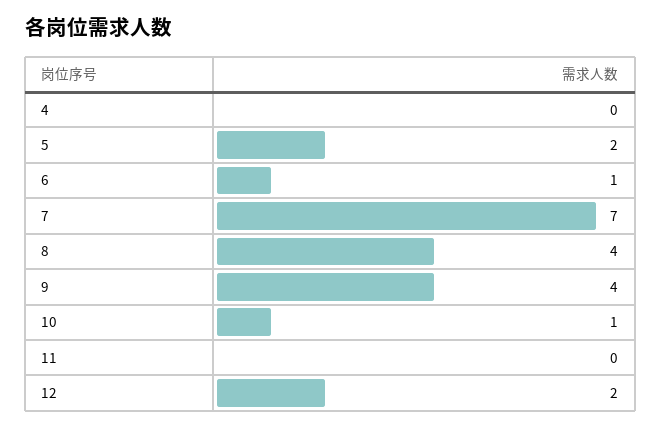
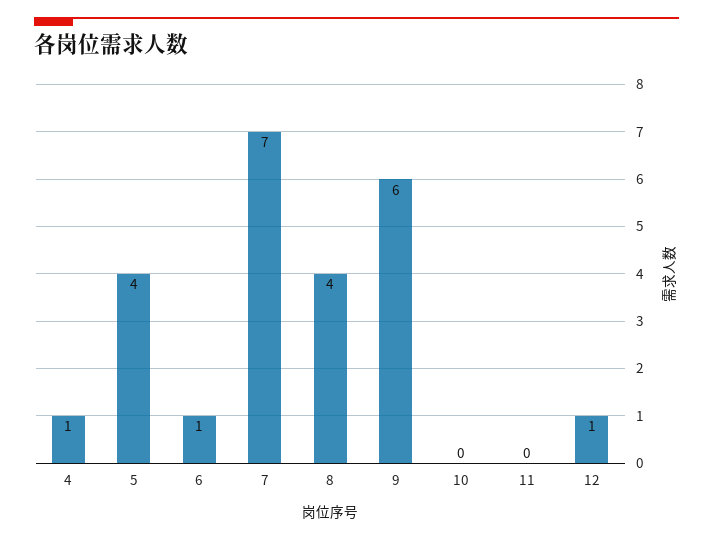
4: 0 -> 1
5: 2 -> 4
9: 4 -> 6
10: 1 -> 0
12: 2 -> 1

